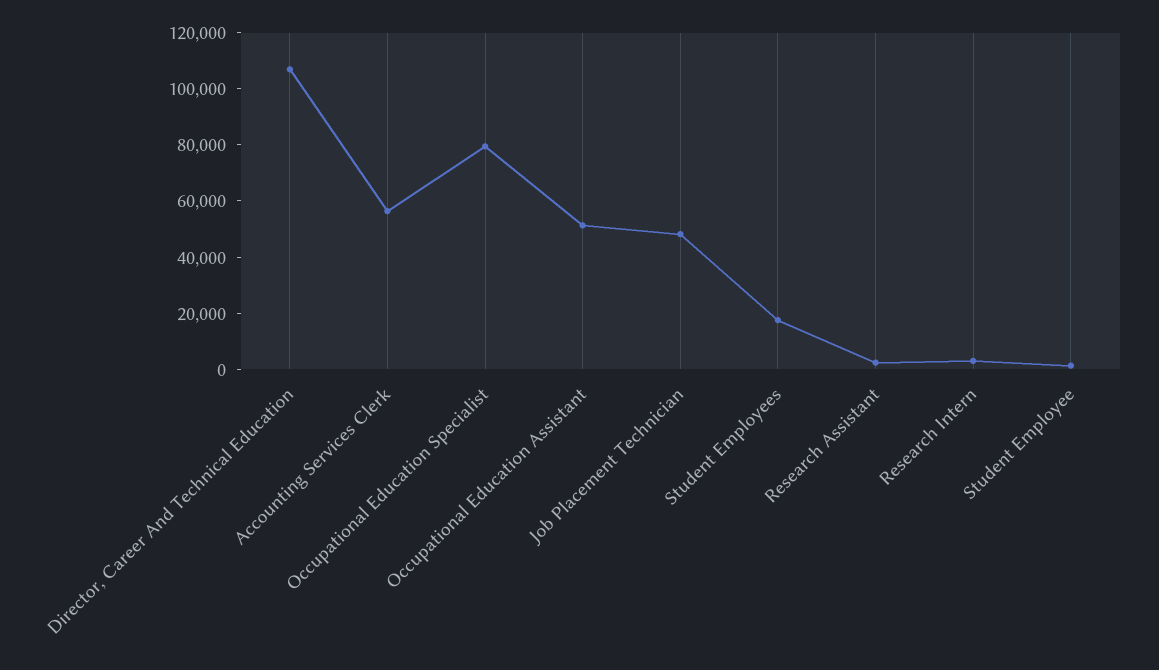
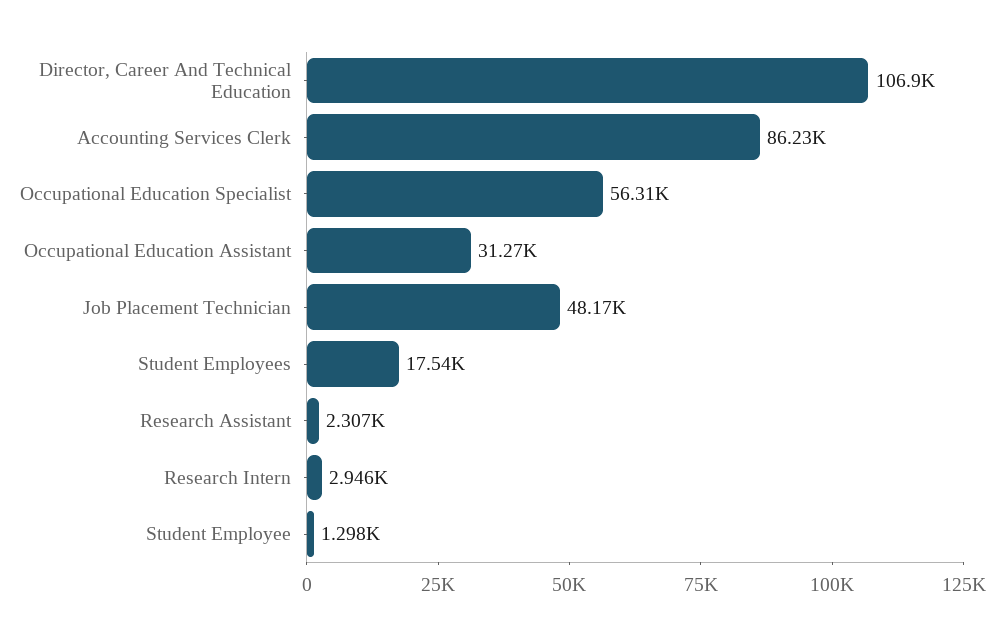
Accounting Services Clerk: 55000 -> 86230
Occupational Education Specialist: 80000 -> 56310
Occupational Education Assistant: 50000 -> 31270

